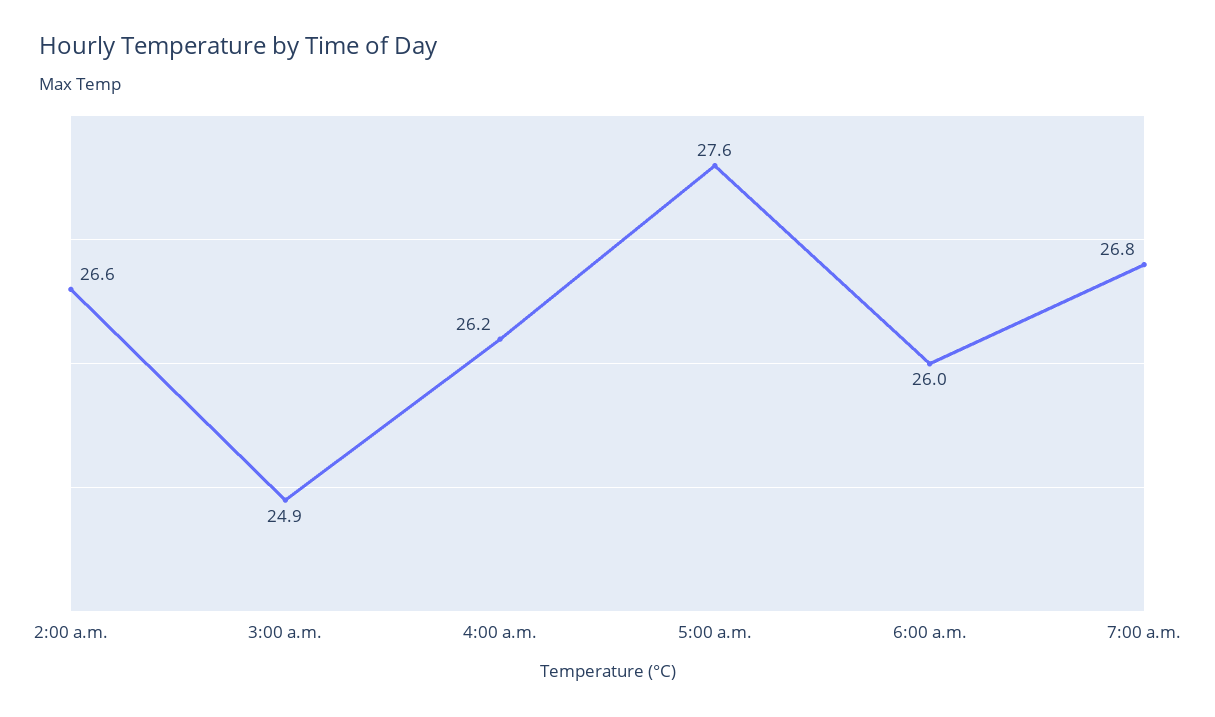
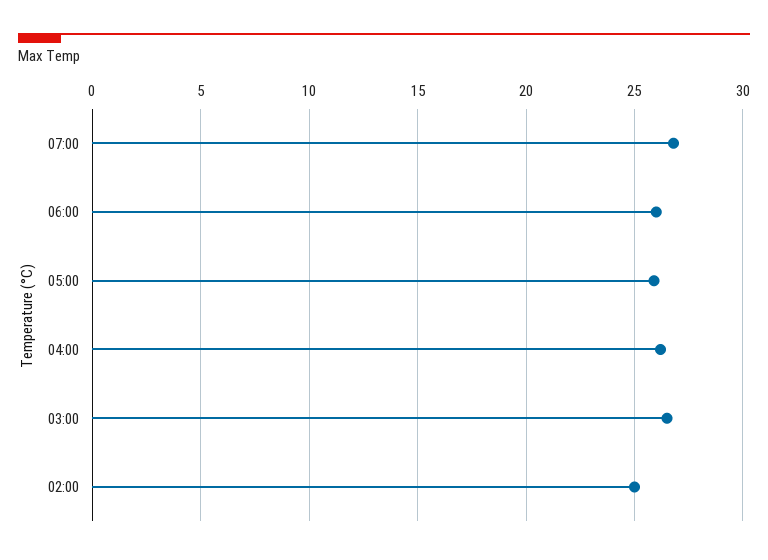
2:00 a.m.: 26.6 -> 25
3:00 a.m.: 24.9 -> 26.5
5:00 a.m.: 27.6 -> 26

